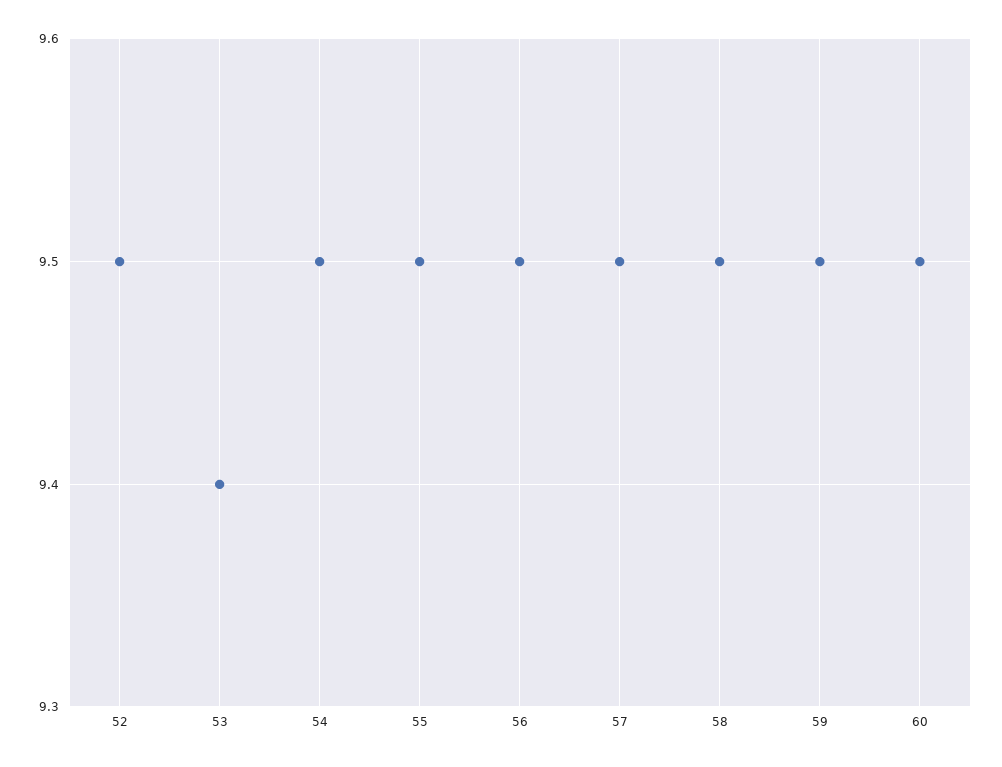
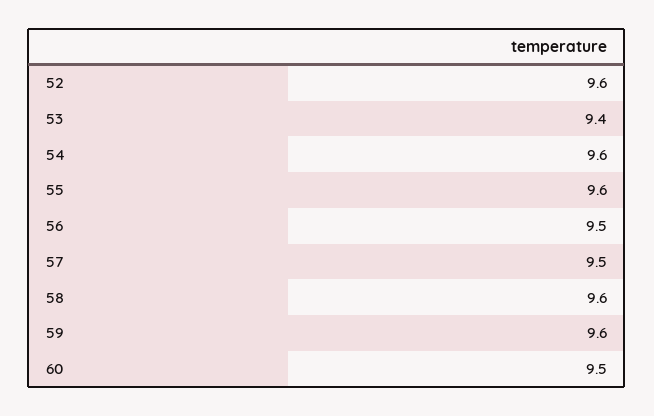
52: 9.5 -> 9.6
54: 9.5 -> 9.6
55: 9.5 -> 9.6
58: 9.5 -> 9.6
59: 9.5 -> 9.6

